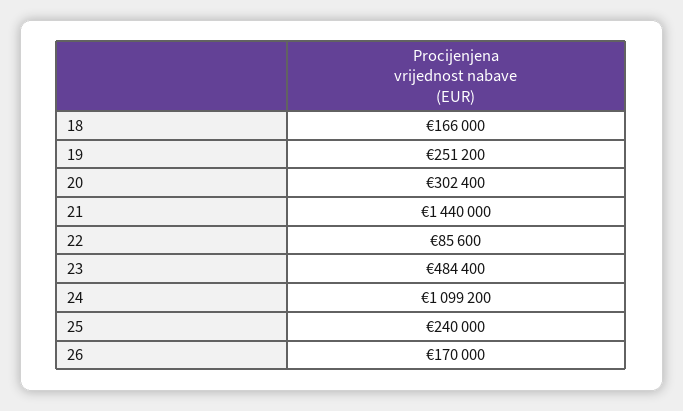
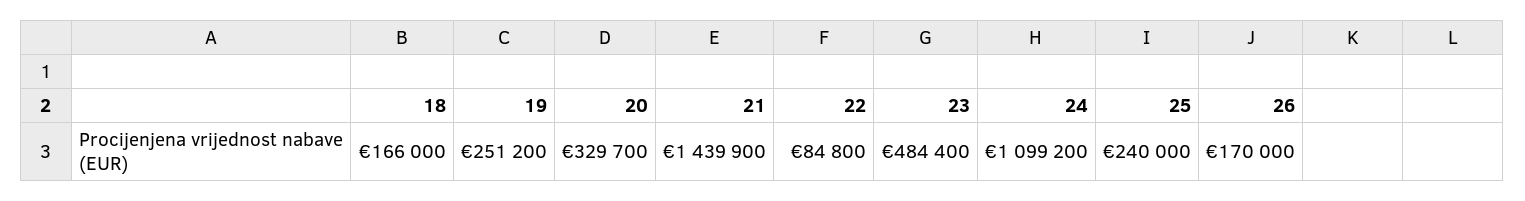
20: 302400 -> 329700
21: 1440000 -> 1439900
22: 85600 -> 84800

